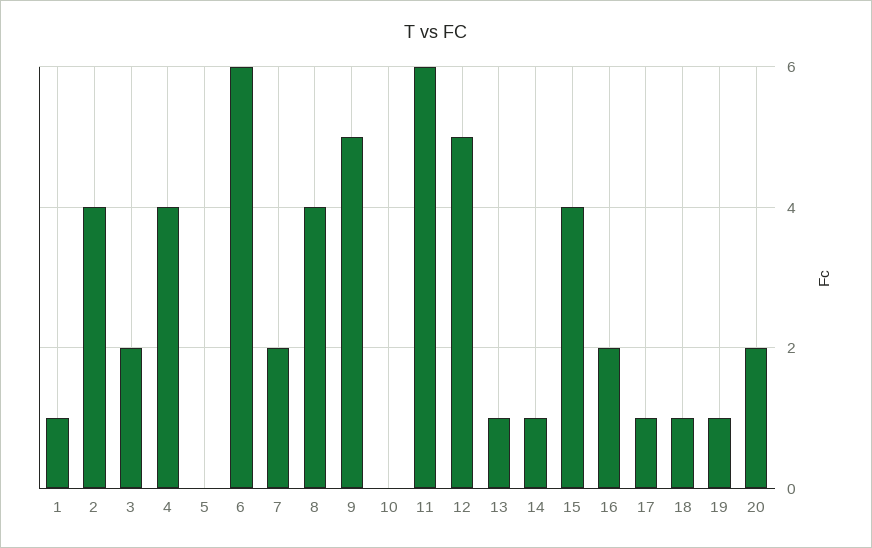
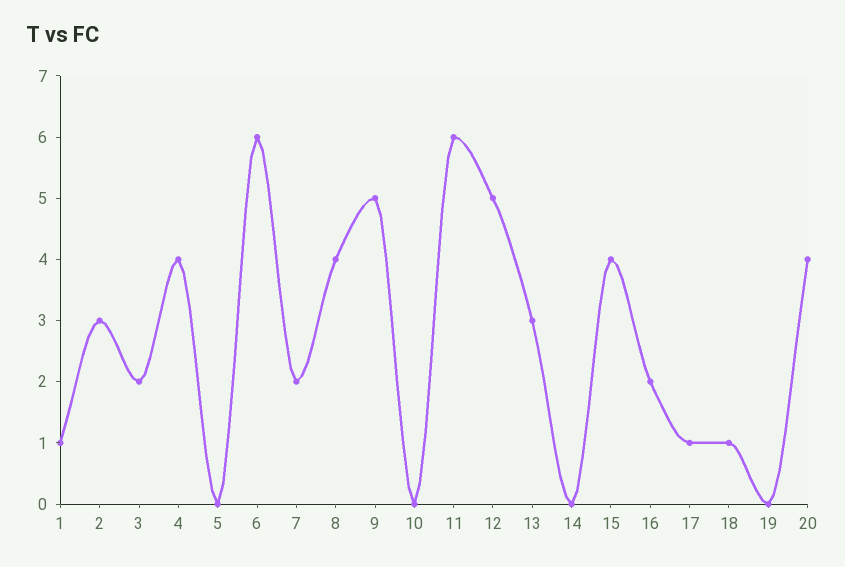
2: 4 -> 3
13: 1 -> 3
14: 1 -> 0
19: 1 -> 0
20: 2 -> 4

